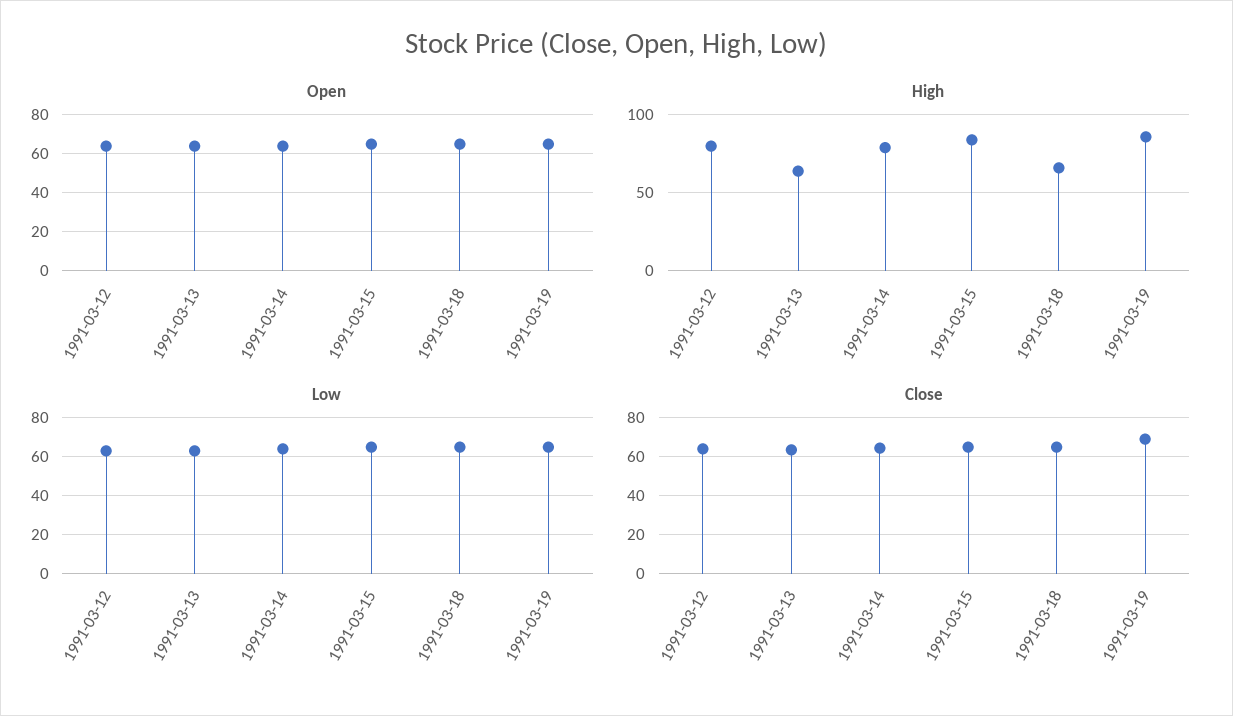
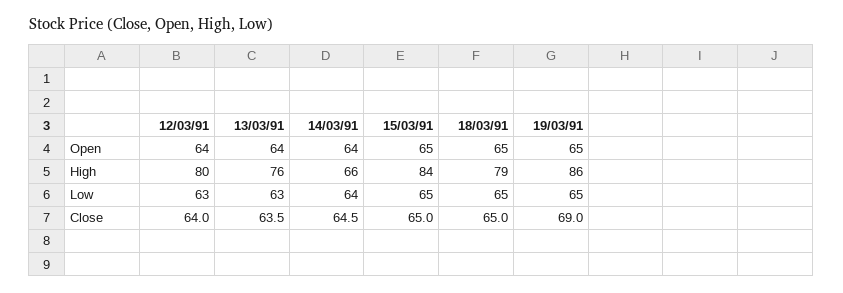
High, 1991-03-13: 65 -> 76
High, 1991-03-14: 80 -> 66
High, 1991-03-18: 65 -> 79

